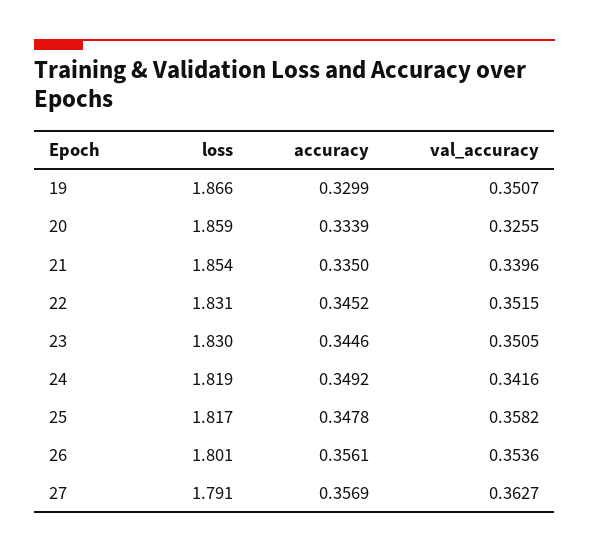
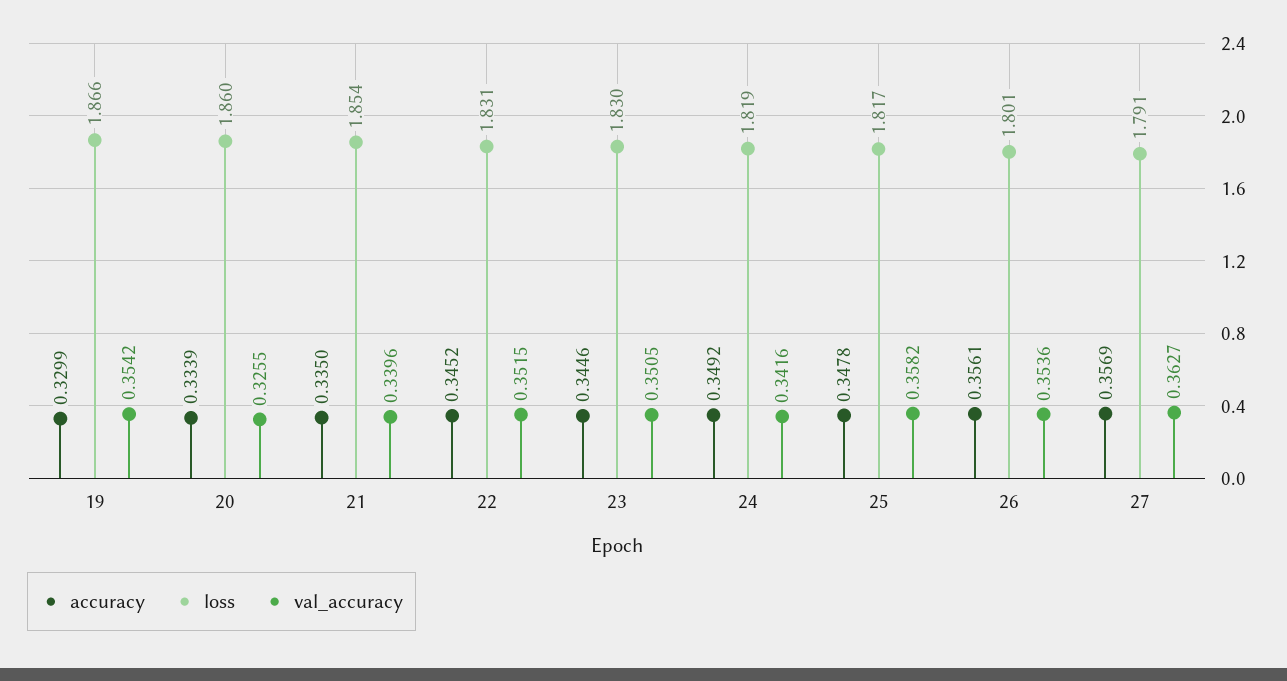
val_accuracy, 19: 0.3507 -> 0.3542
loss, 20: 1.859 -> 1.86

